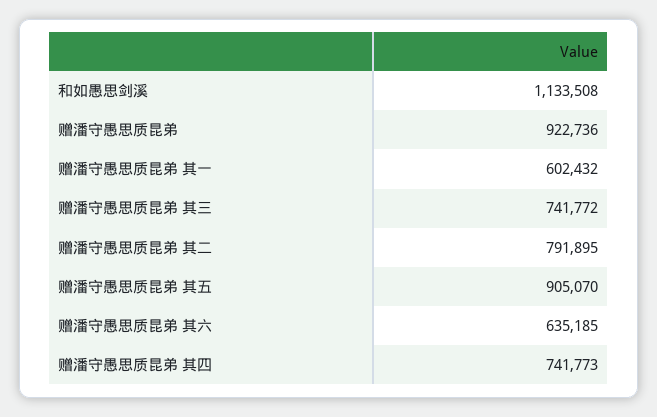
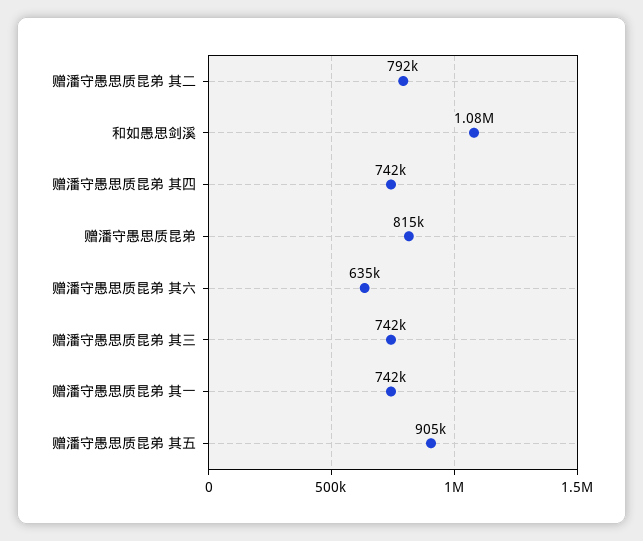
和如愚思剑溪: 1133508 -> 1080000
赠潘守愚思质昆弟: 922736 -> 815000
赠潘守愚思质昆弟 其一: 602432 -> 742000

